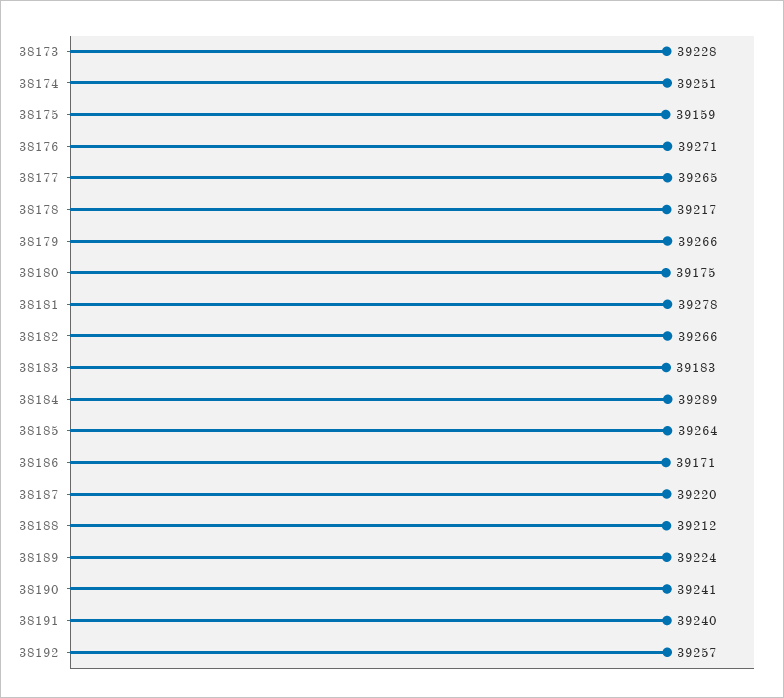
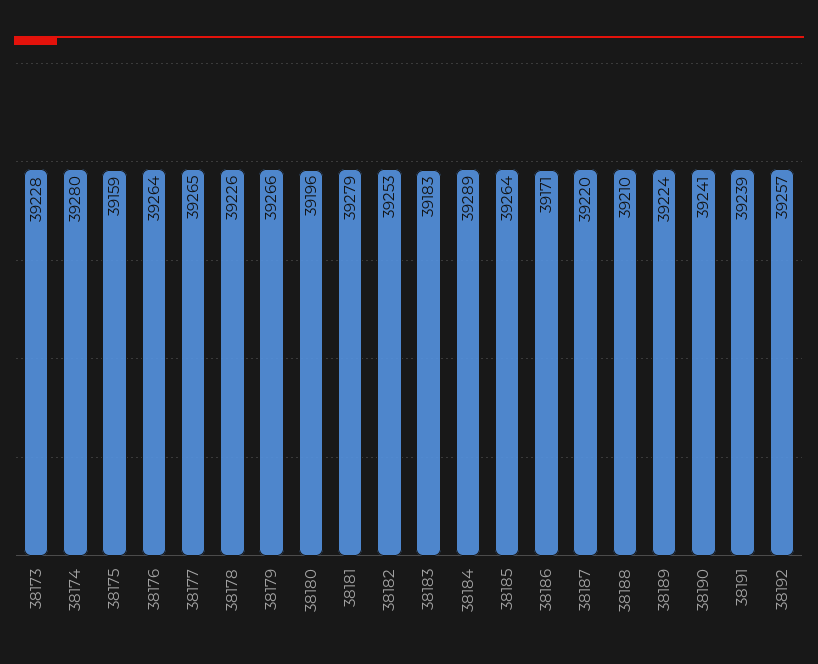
38174: 39251 -> 39280
38176: 39271 -> 39264
38178: 39217 -> 39226
38180: 39175 -> 39196
38181: 39278 -> 39279
38182: 39266 -> 39253
38188: 39212 -> 39210
38191: 39240 -> 39239

